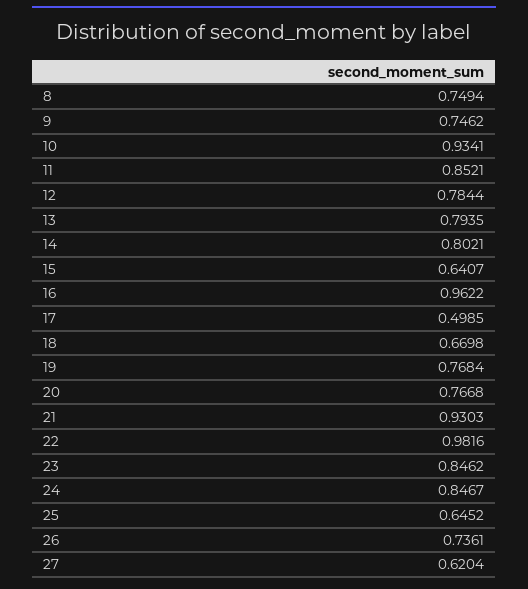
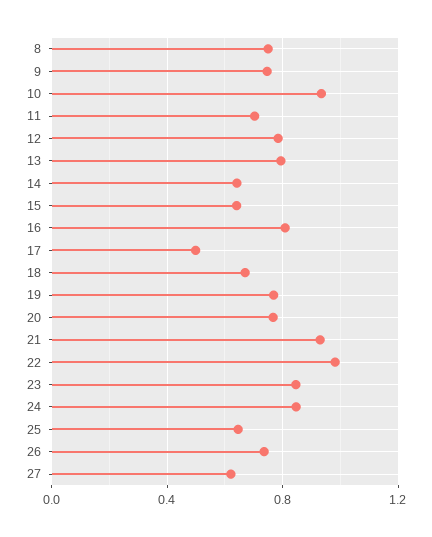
11: 0.8521 -> 0.7
14: 0.8021 -> 0.65
16: 0.9622 -> 0.8

